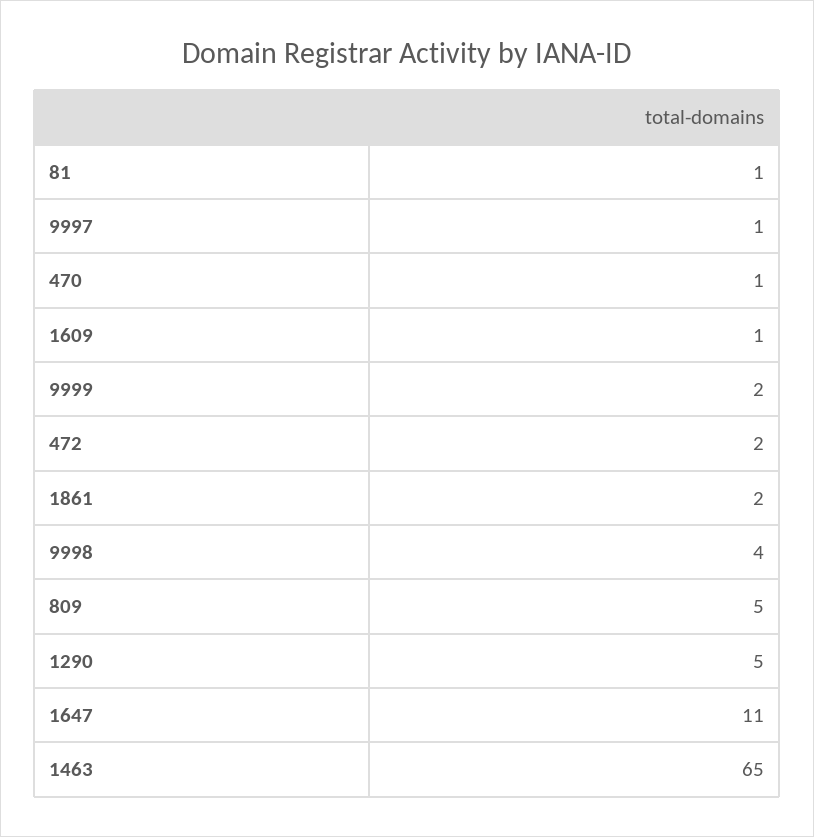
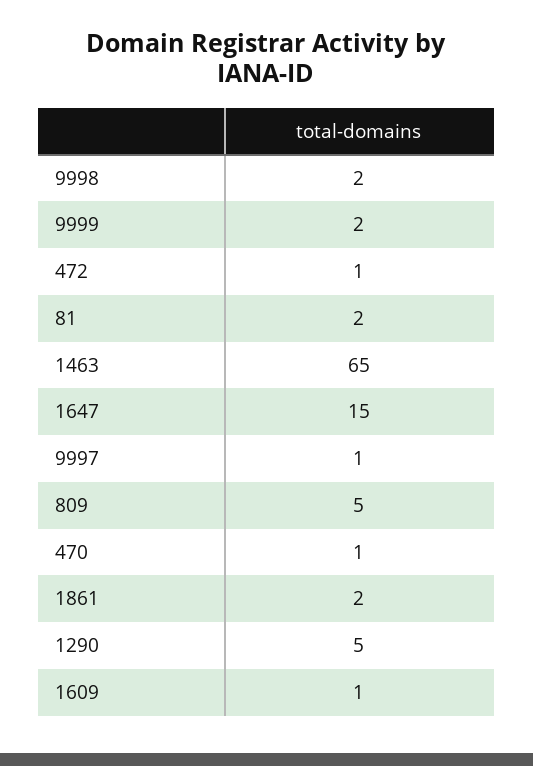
81: 1 -> 2
472: 2 -> 1
9998: 4 -> 2
1647: 11 -> 15

